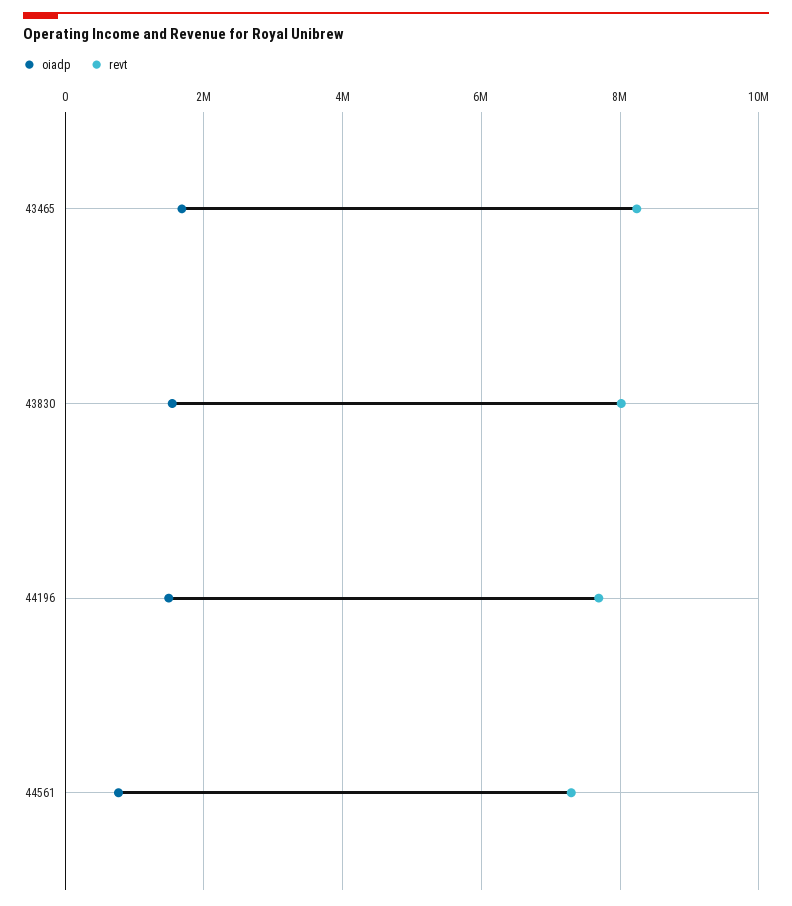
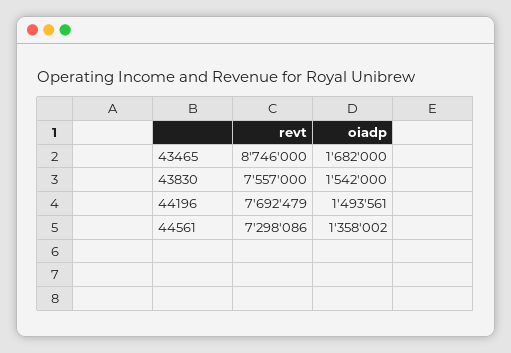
revt, 43465: 8200000 -> 8746000
revt, 43830: 8000000 -> 7557000
oiadp, 44561: 800000 -> 1358002

